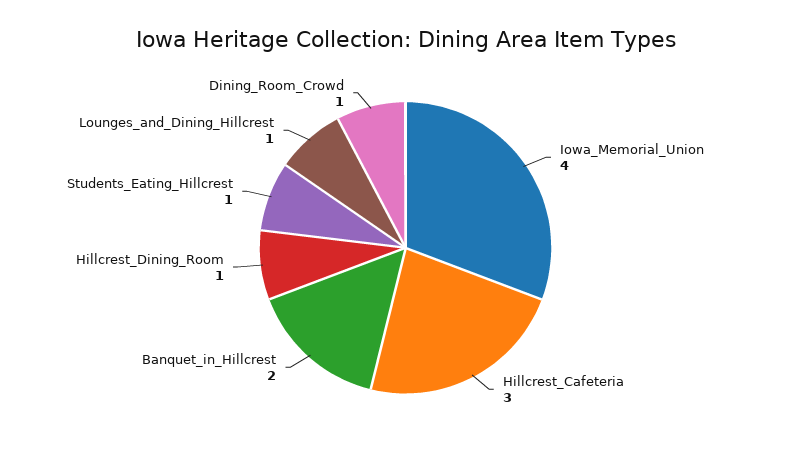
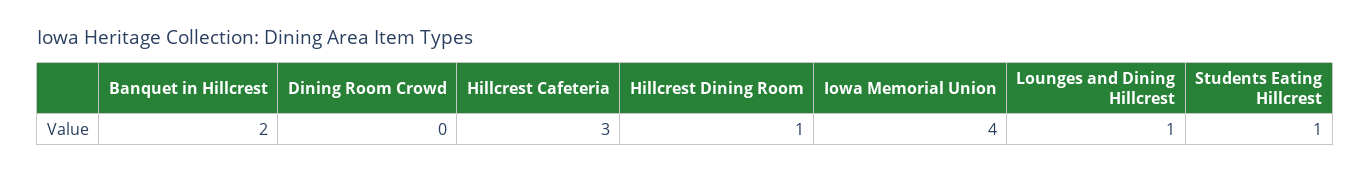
Dining_Room_Crowd: 1 -> 0

